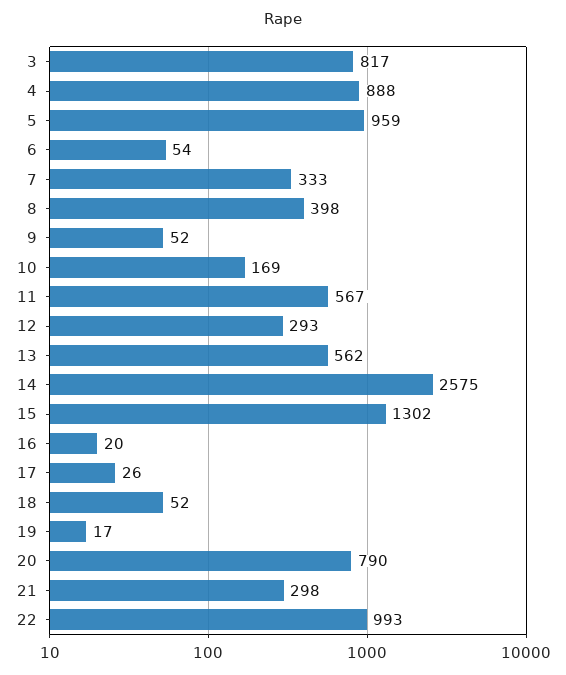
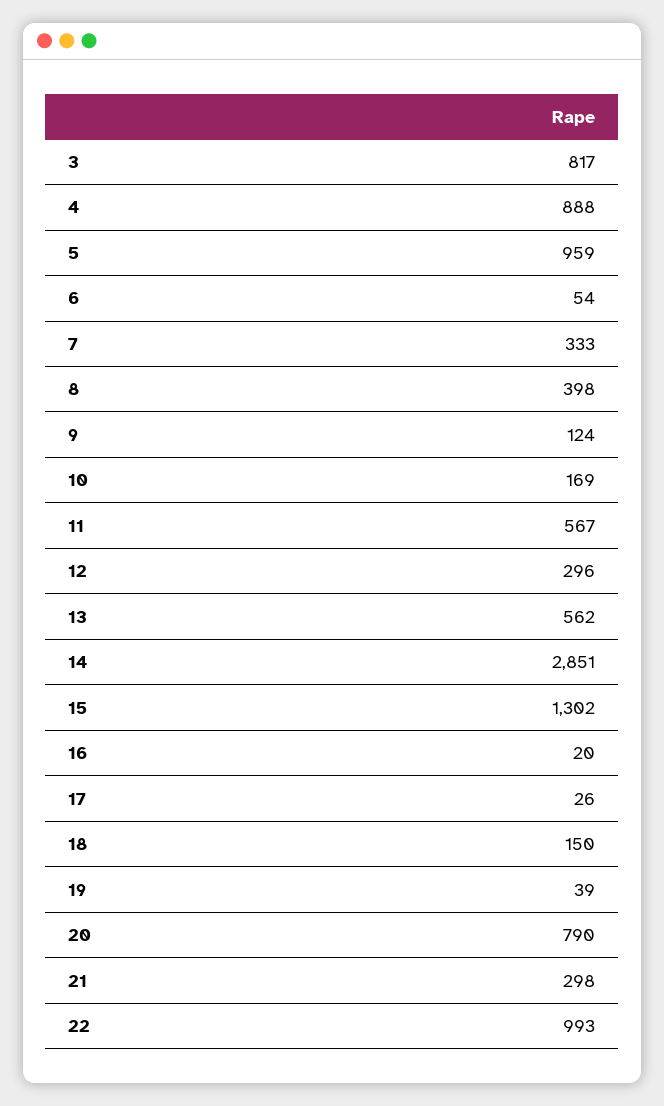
9: 52 -> 124
12: 293 -> 296
14: 2575 -> 2851
18: 52 -> 150
19: 17 -> 39

